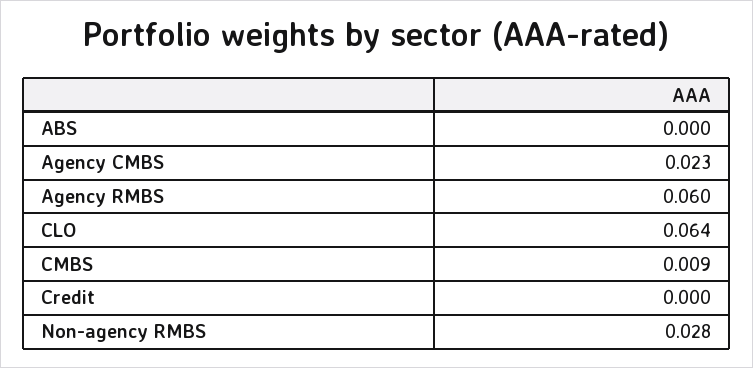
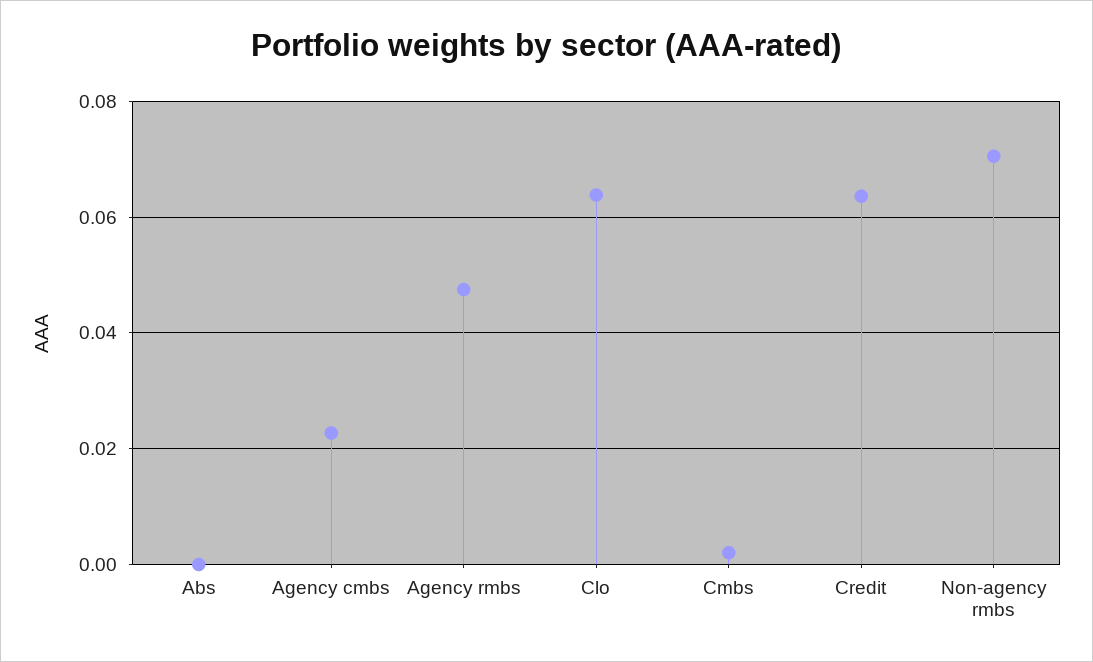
Agency RMBS: 0.06 -> 0.048
CMBS: 0.009 -> 0.002
Credit: 0 -> 0.064
Non-agency RMBS: 0.028 -> 0.07

